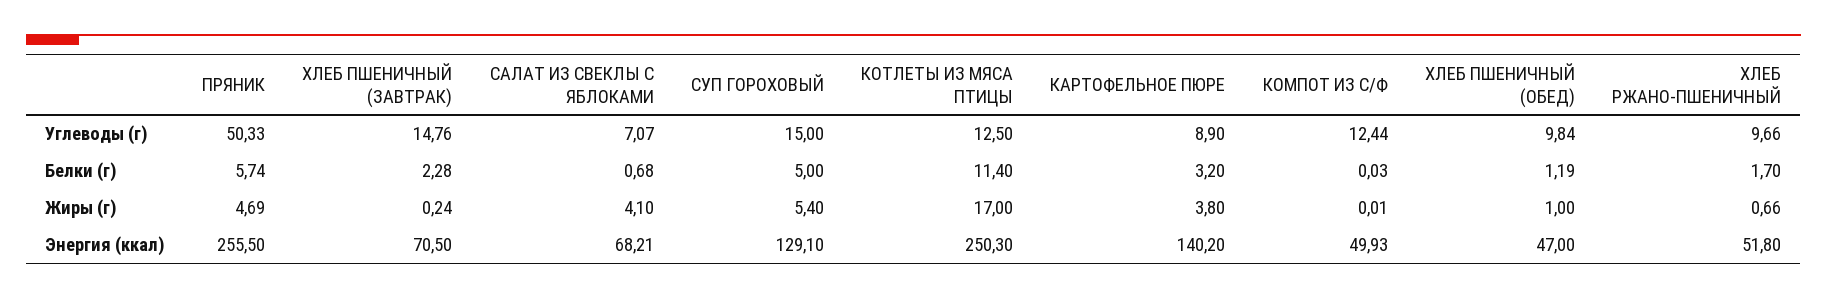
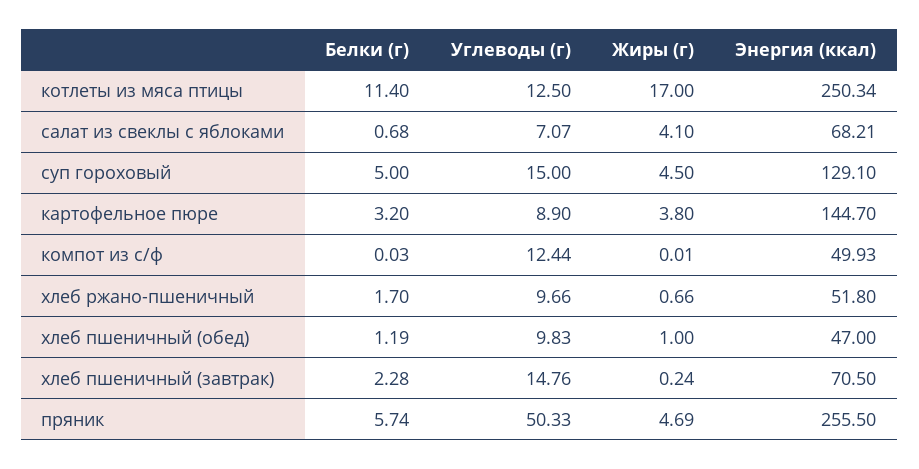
ХЛЕБ ПШЕНИЧНЫЙ (ОБЕД), Углеводы (г): 9.84 -> 9.83
СУП ГОРОХОВЫЙ, Жиры (г): 5.4 -> 4.5
КОТЛЕТЫ ИЗ МЯСА ПТИЦЫ, Энергия (ккал): 250.3 -> 250.34
КАРТОФЕЛЬНОЕ ПЮРЕ, Энергия (ккал): 140.2 -> 144.7

